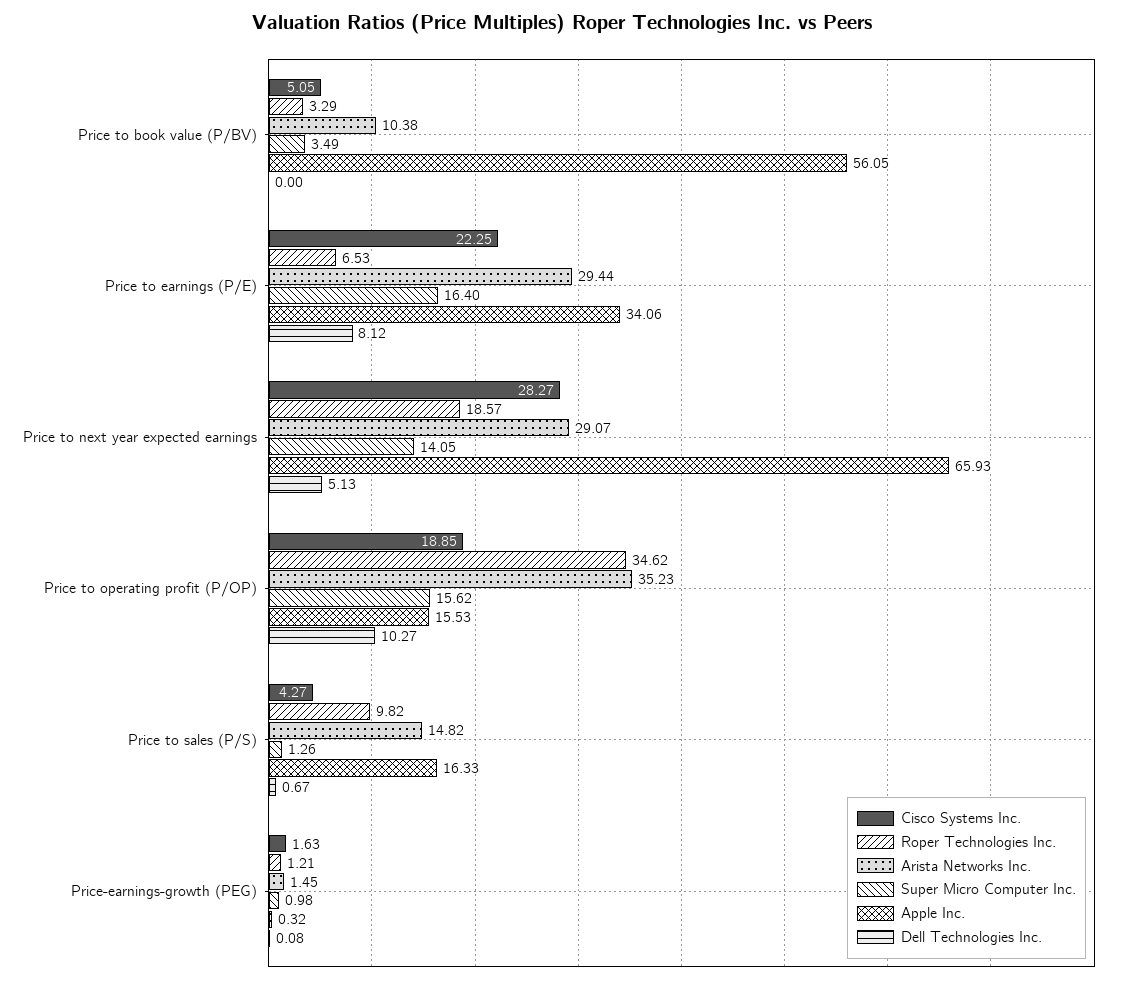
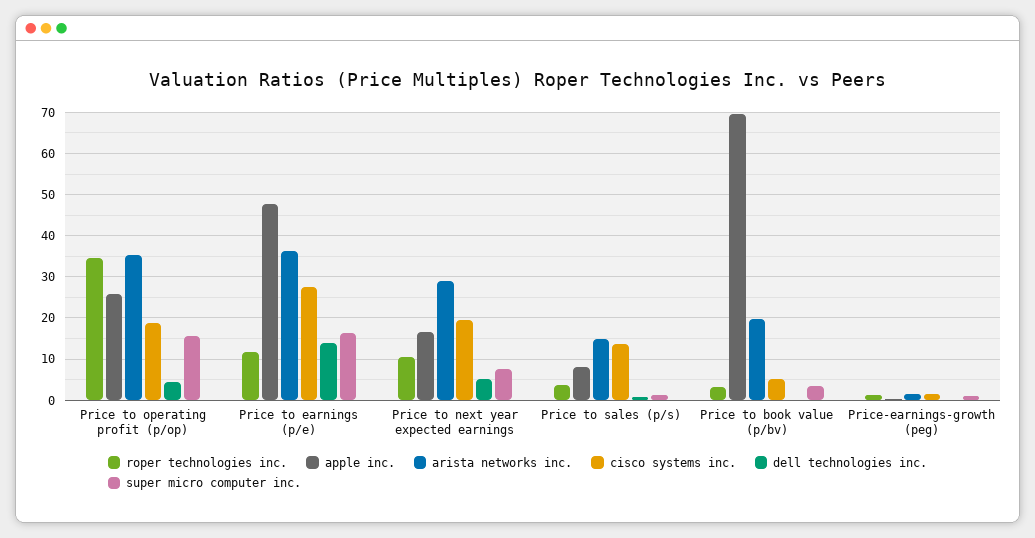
Arista Networks Inc., Price to book value (P/BV): 10.38 -> 20
Apple Inc., Price to book value (P/BV): 56.05 -> 70
Cisco Systems Inc., Price to earnings (P/E): 22.25 -> 28
Roper Technologies Inc., Price to earnings (P/E): 6.53 -> 12
Arista Networks Inc., Price to earnings (P/E): 29.44 -> 36
Apple Inc., Price to earnings (P/E): 34.06 -> 48
Dell Technologies Inc., Price to earnings (P/E): 8.12 -> 14
Cisco Systems Inc., Price to next year expected earnings: 28.27 -> 20
Roper Technologies Inc., Price to next year expected earnings: 18.57 -> 10
Super Micro Computer Inc., Price to next year expected earnings: 14.05 -> 8
Apple Inc., Price to next year expected earnings: 65.93 -> 16
Apple Inc., Price to operating profit (P/OP): 15.53 -> 26
Dell Technologies Inc., Price to operating profit (P/OP): 10.27 -> 4
Cisco Systems Inc., Price to sales (P/S): 4.27 -> 14
Roper Technologies Inc., Price to sales (P/S): 9.82 -> 4
Apple Inc., Price to sales (P/S): 16.33 -> 8

